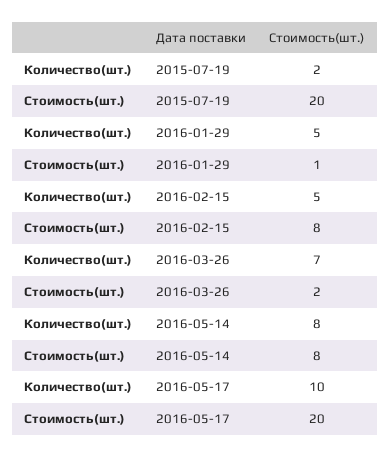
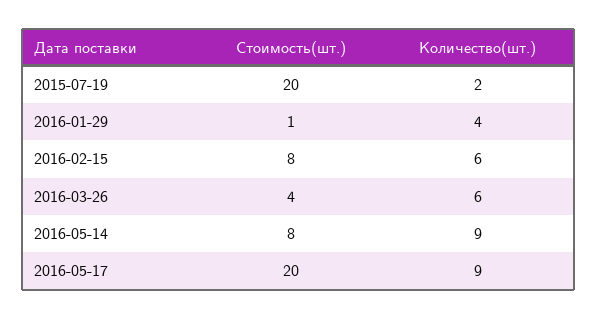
Количество(шт.), 2016-01-29: 5 -> 4
Количество(шт.), 2016-02-15: 5 -> 6
Количество(шт.), 2016-03-26: 7 -> 6
Стоимость(шт.), 2016-03-26: 2 -> 4
Количество(шт.), 2016-05-14: 8 -> 9
Количество(шт.), 2016-05-17: 10 -> 9

